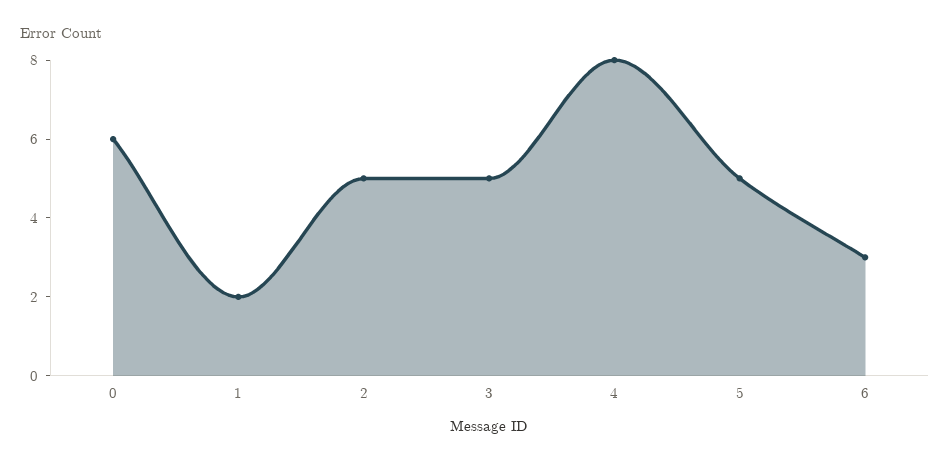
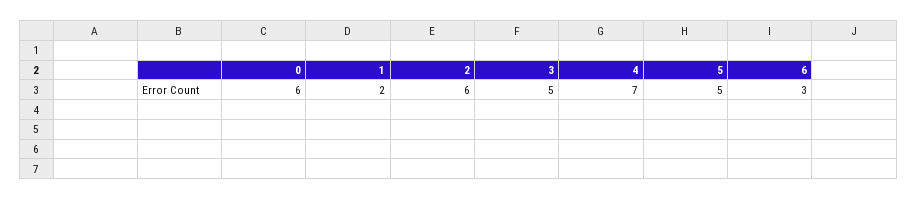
2: 5 -> 6
4: 8 -> 7

